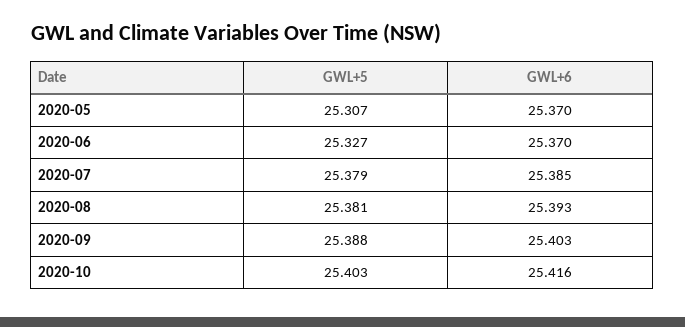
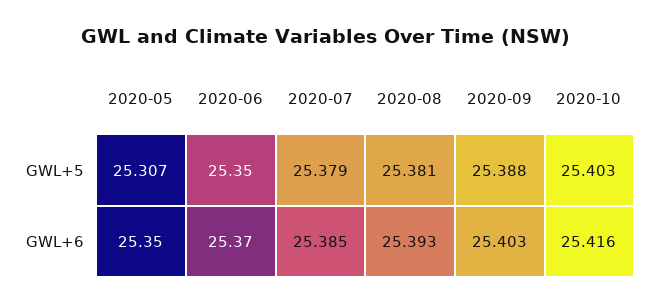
GWL+6, 2020-05: 25.37 -> 25.35
GWL+5, 2020-06: 25.327 -> 25.35

